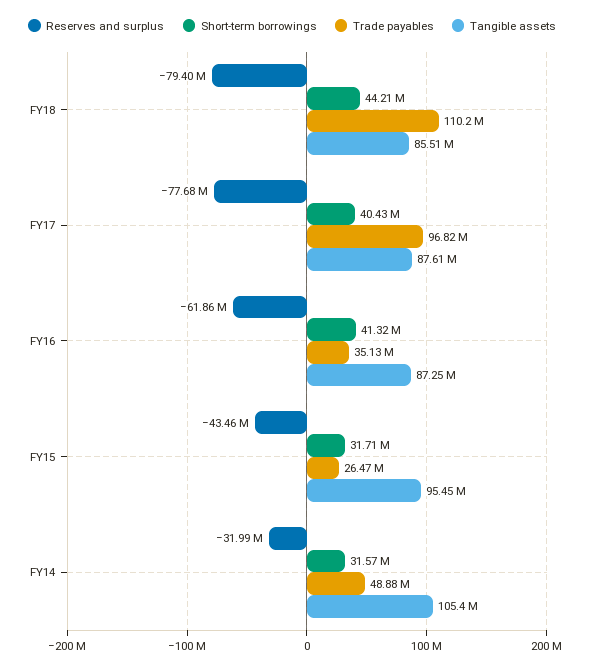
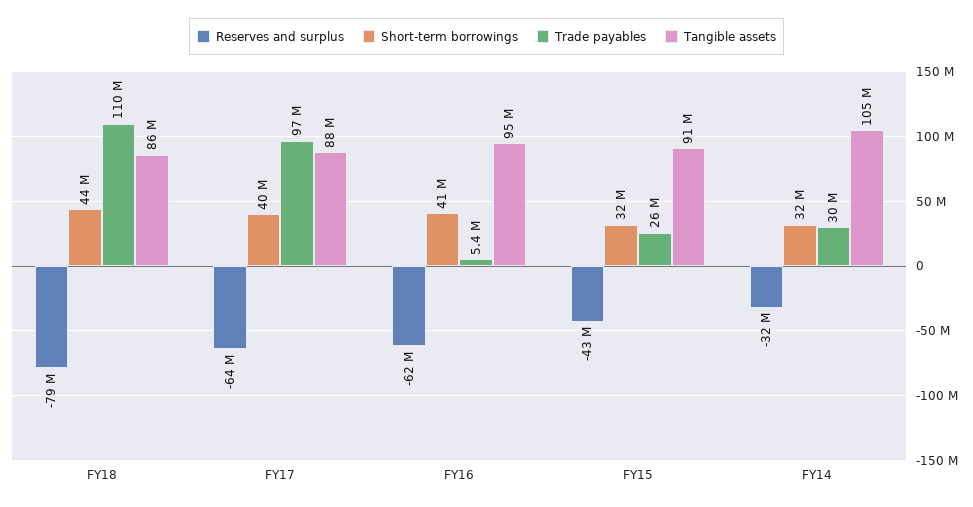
Reserves and surplus, FY17: -77680000 -> -64000000
Trade payables, FY16: 35130000 -> 5400000
Tangible assets, FY16: 87250000 -> 95000000
Tangible assets, FY15: 95450000 -> 91000000
Trade payables, FY14: 48880000 -> 30000000

